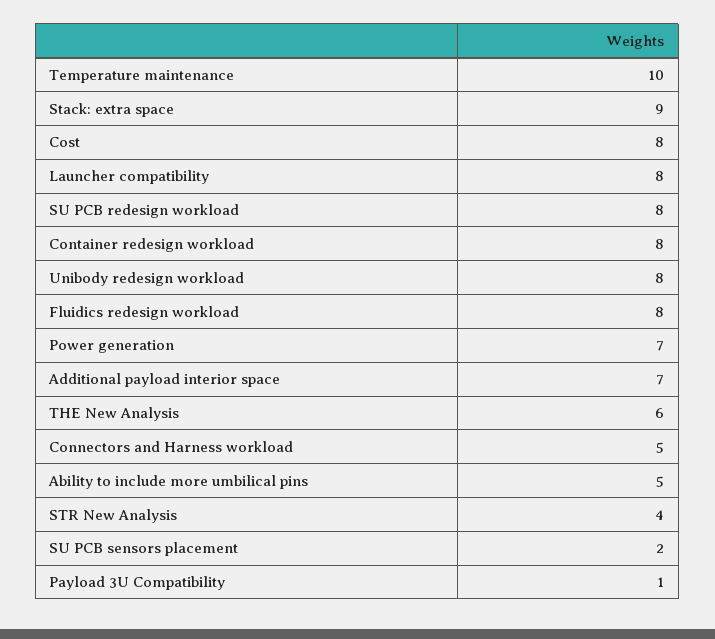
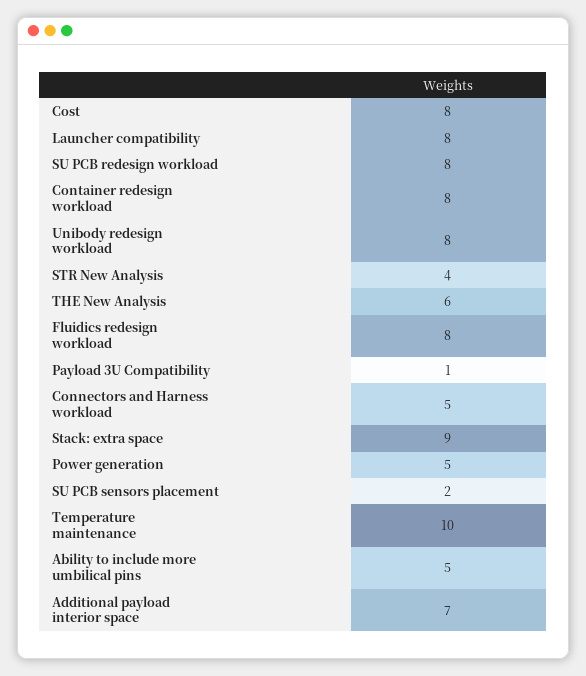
Power generation: 7 -> 5

